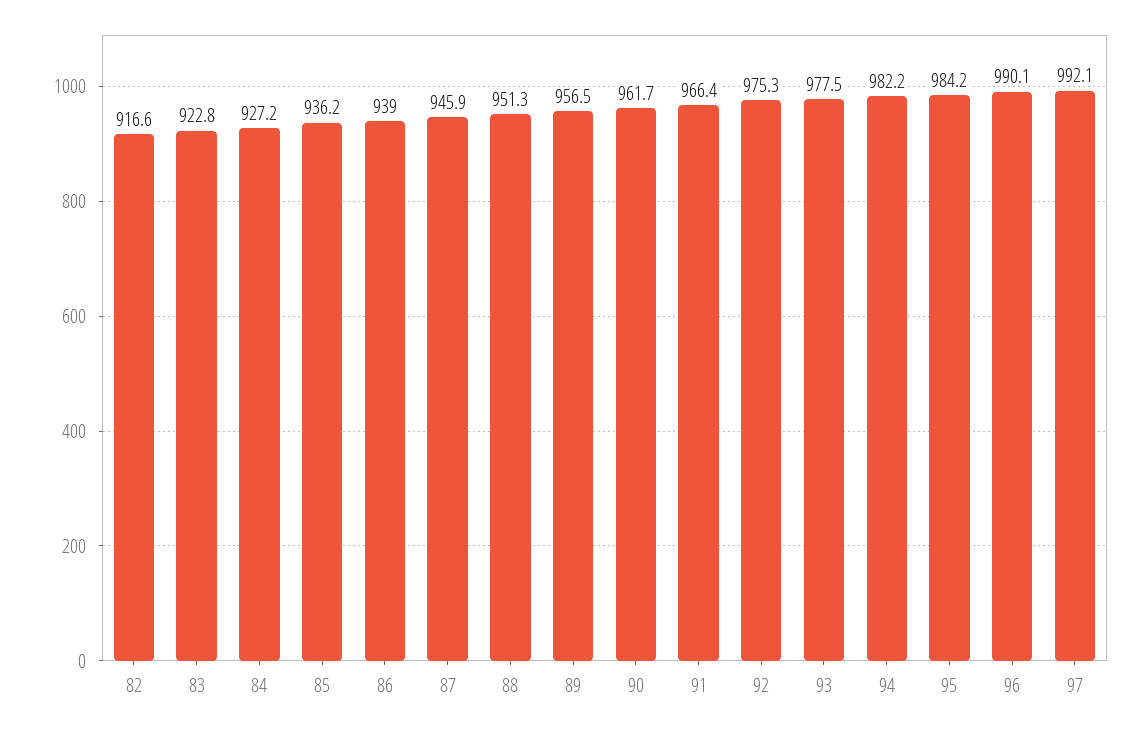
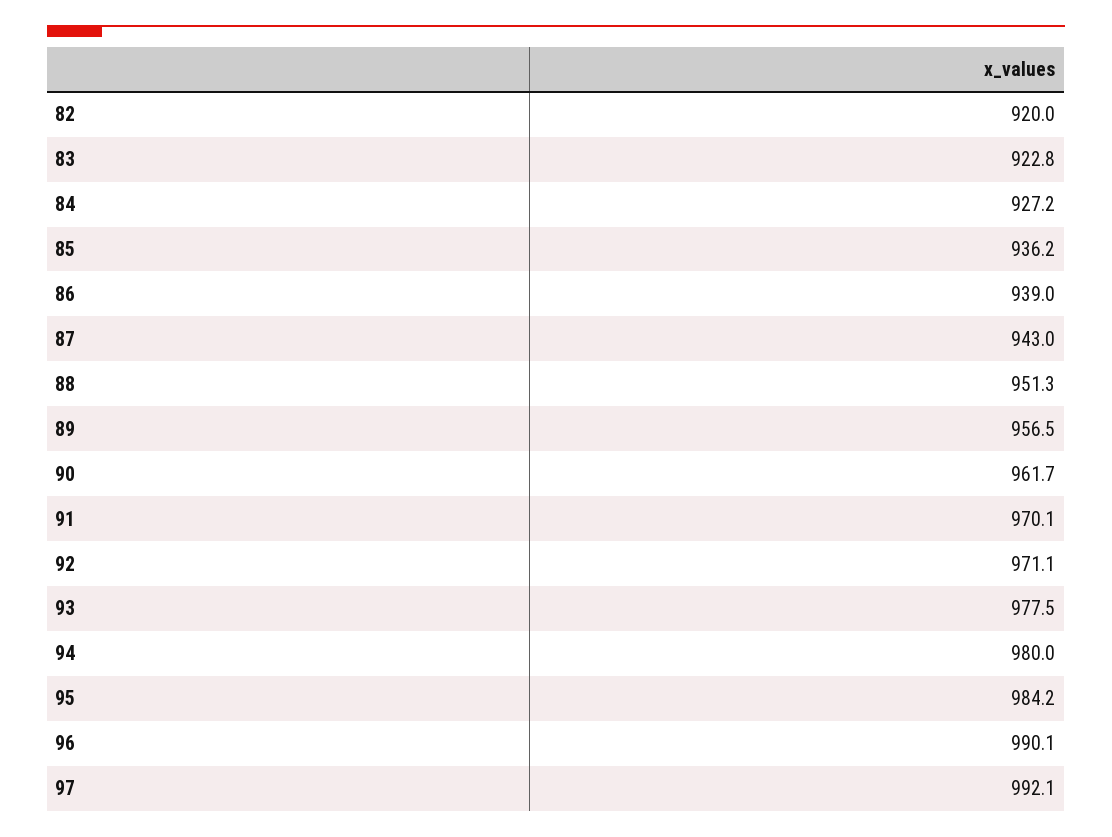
82: 916.6 -> 920
87: 945.9 -> 943
91: 966.4 -> 970.1
92: 975.3 -> 971.1
94: 982.2 -> 980

